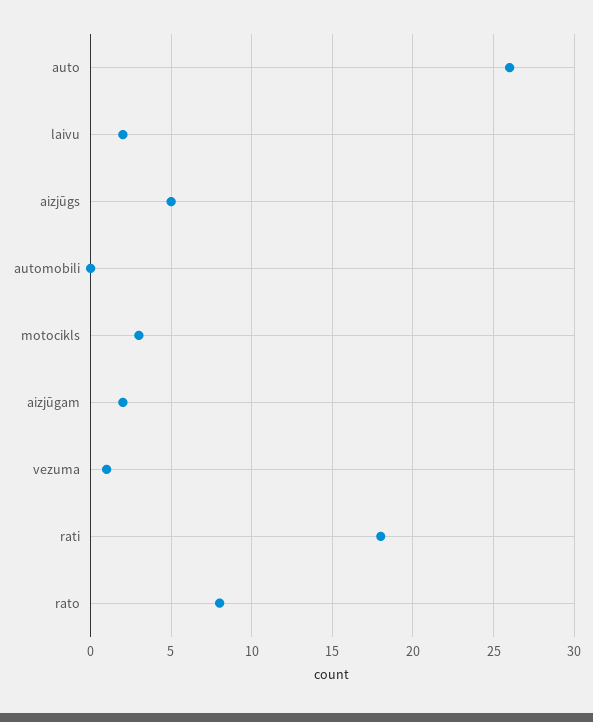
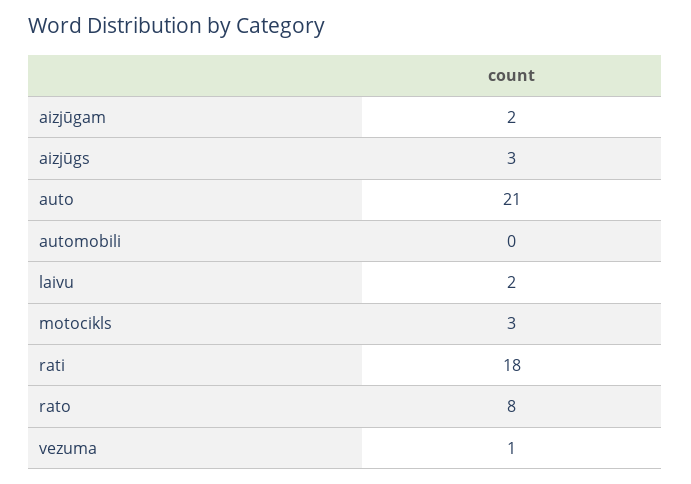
auto: 26 -> 21
aizjūgs: 5 -> 3

